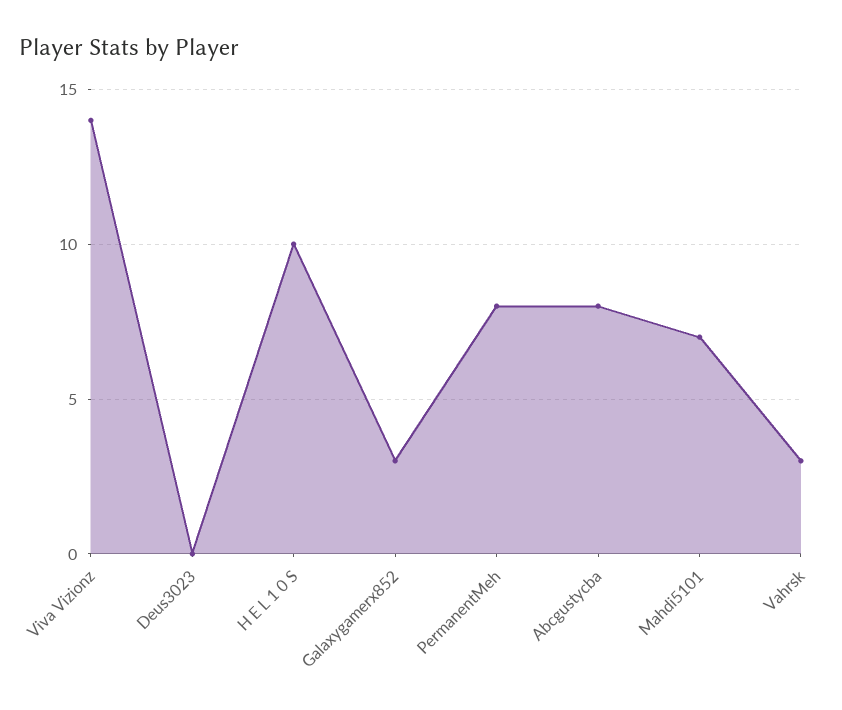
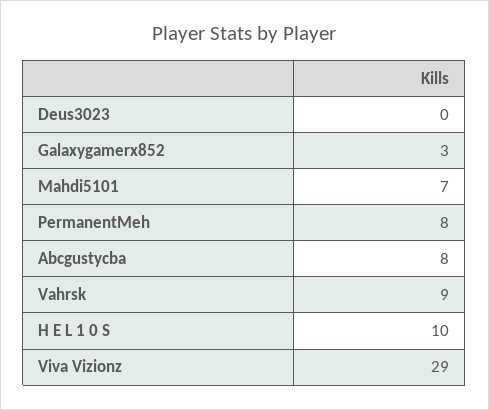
Viva Vizionz: 14 -> 29
Vahrsk: 3 -> 9

